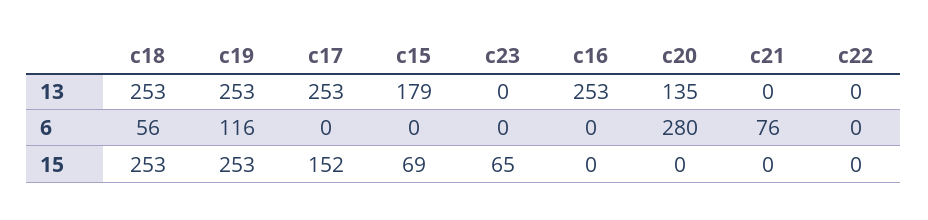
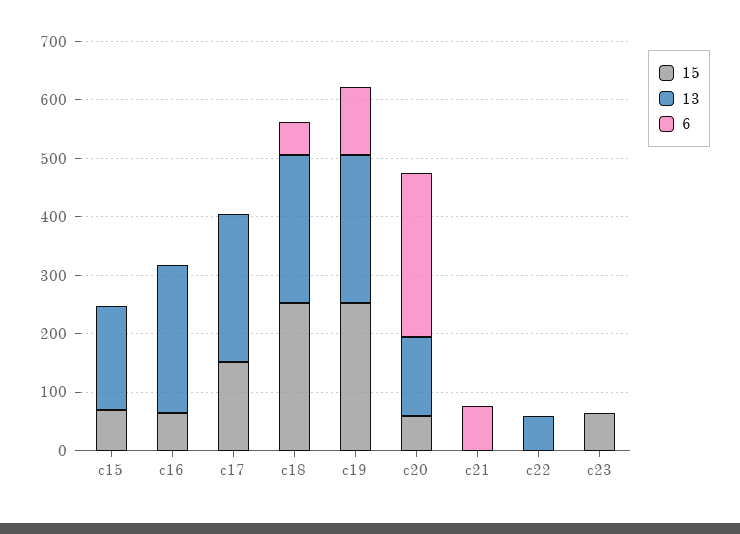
13, c22: 0 -> 60
15, c16: 0 -> 60
15, c20: 0 -> 60

